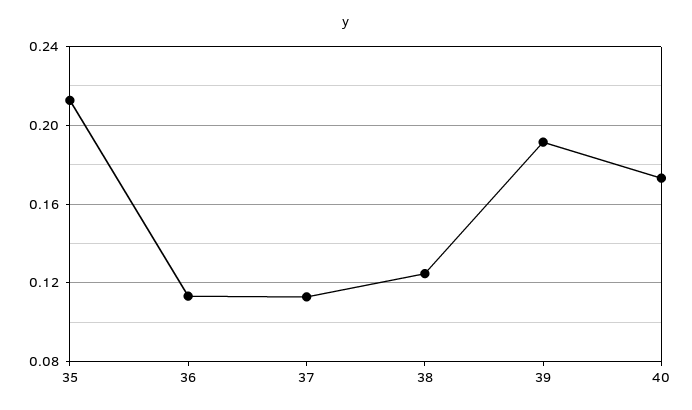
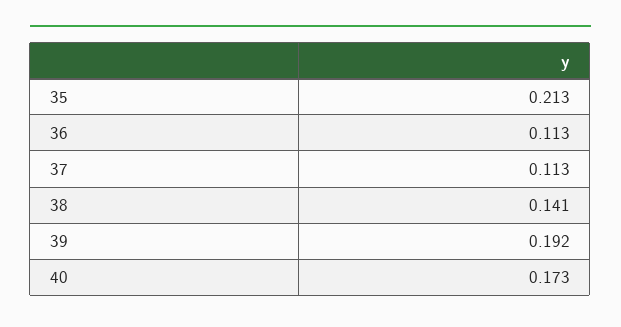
38: 0.125 -> 0.141

